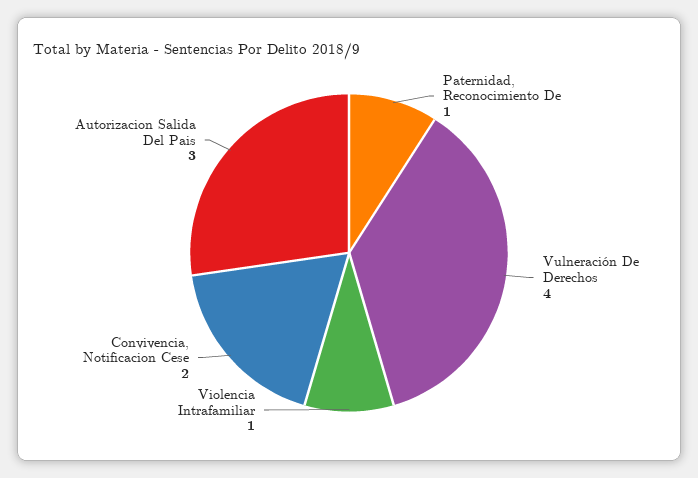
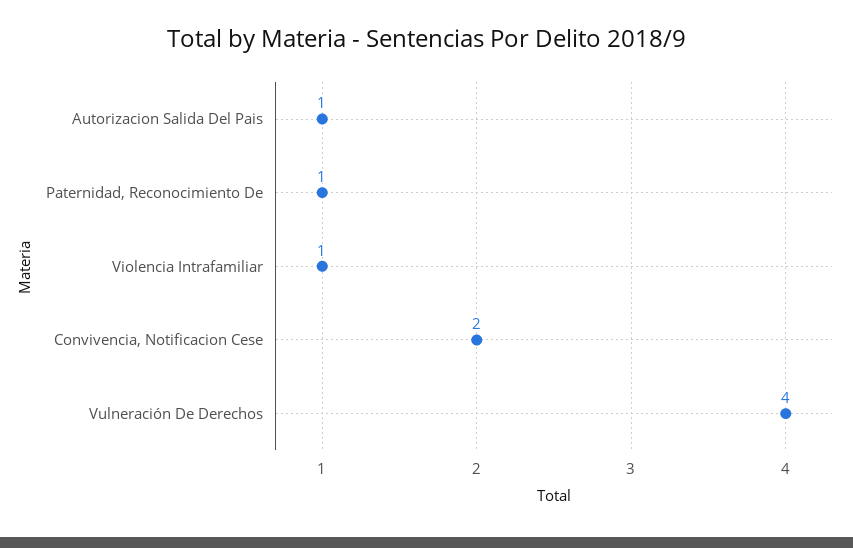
Autorizacion Salida Del Pais: 3 -> 1

